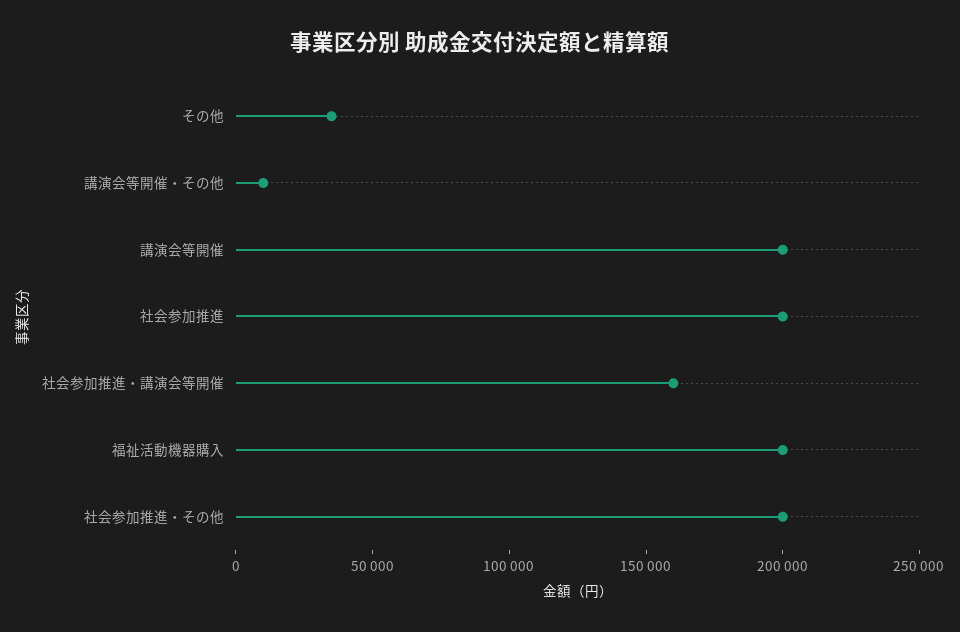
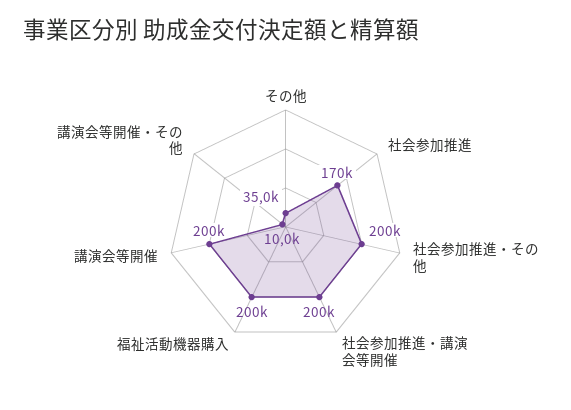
社会参加推進: 200000 -> 170000
社会参加推進・講演会等開催: 160000 -> 200000

